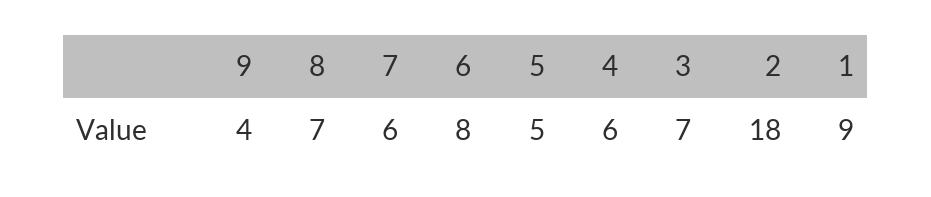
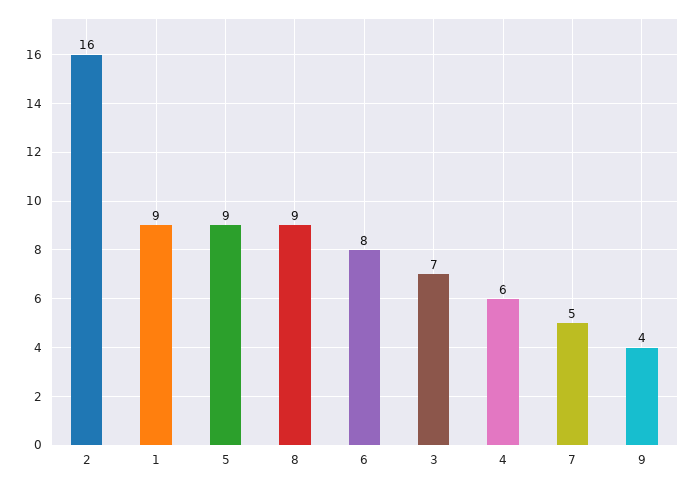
8: 7 -> 9
7: 6 -> 5
5: 5 -> 9
2: 18 -> 16

